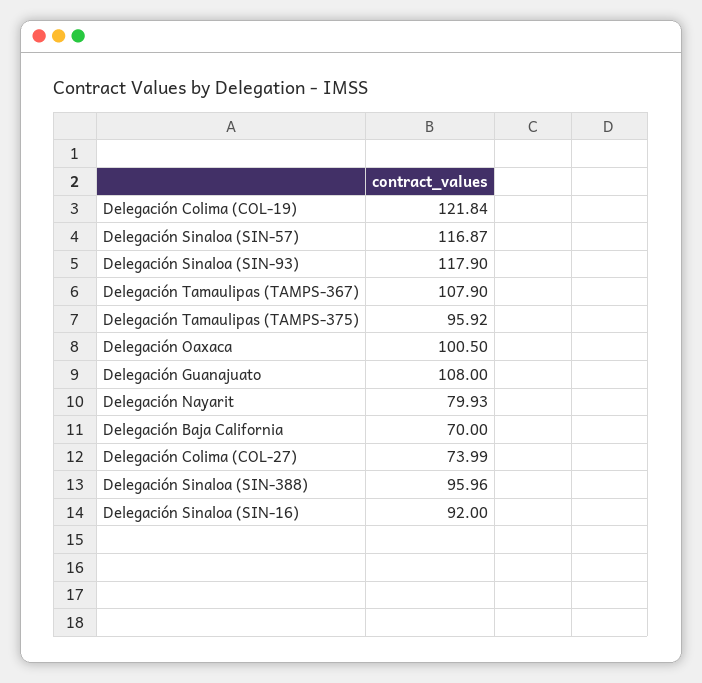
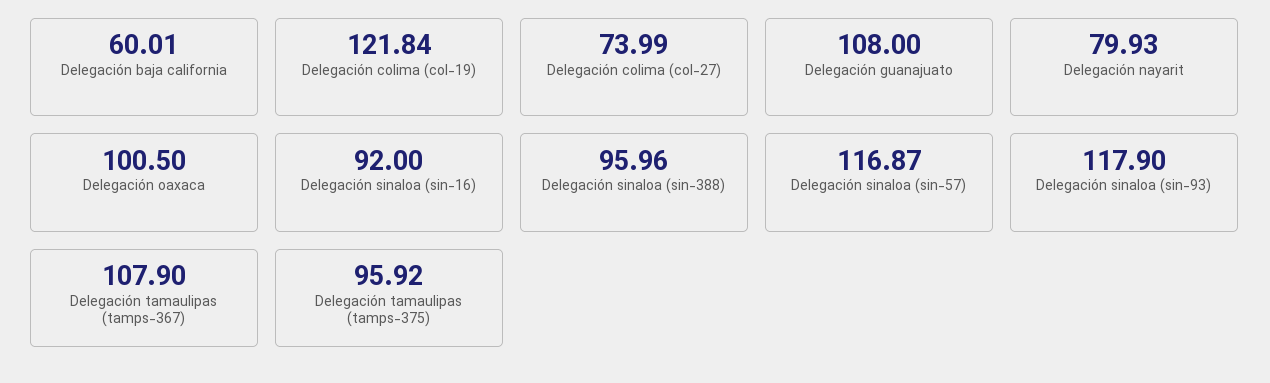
Delegación Baja California: 70 -> 60.01

